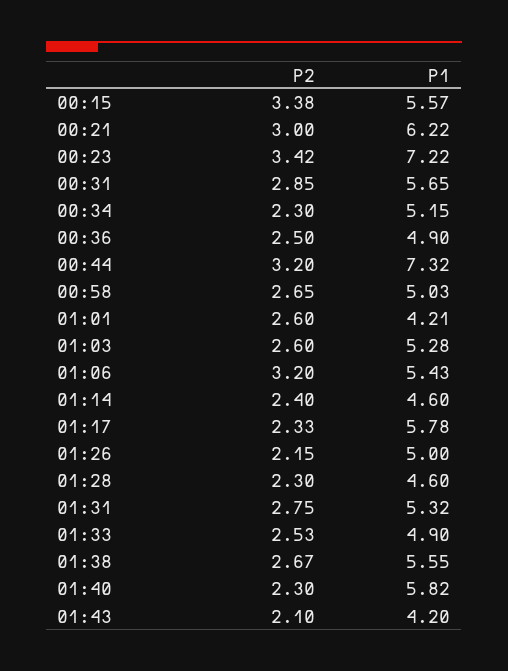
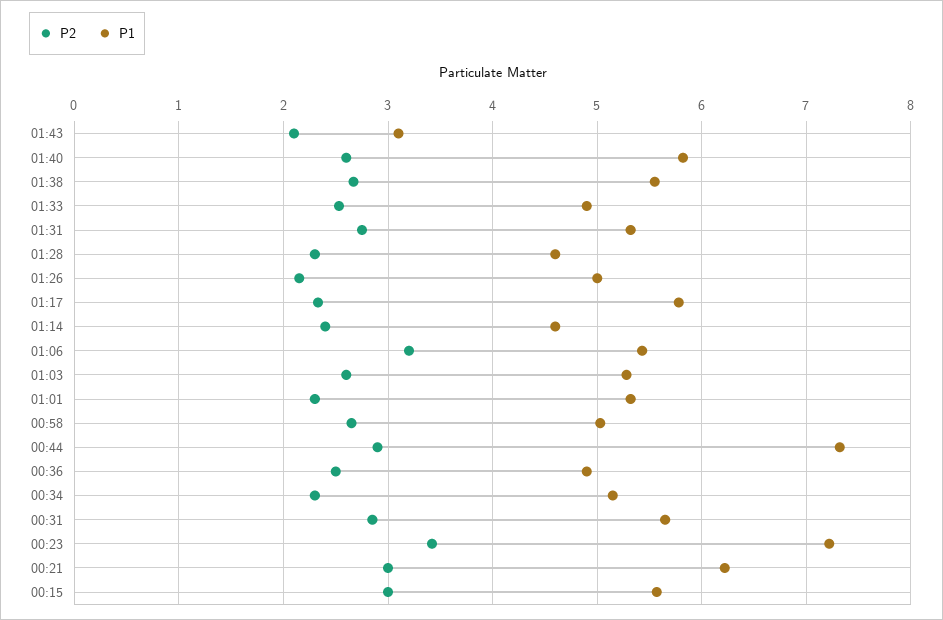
P2, 00:15: 3.38 -> 3
P2, 00:44: 3.2 -> 2.9
P2, 01:01: 2.6 -> 2.3
P1, 01:01: 4.21 -> 5.3
P2, 01:40: 2.3 -> 2.6
P1, 01:43: 4.2 -> 3.1

